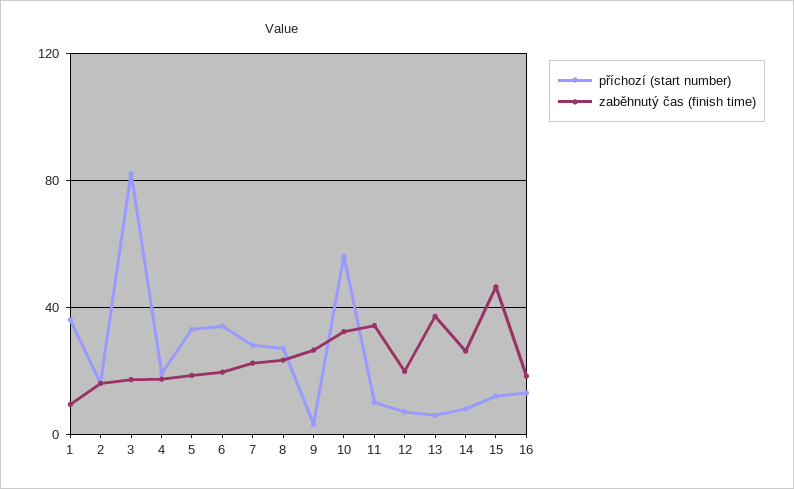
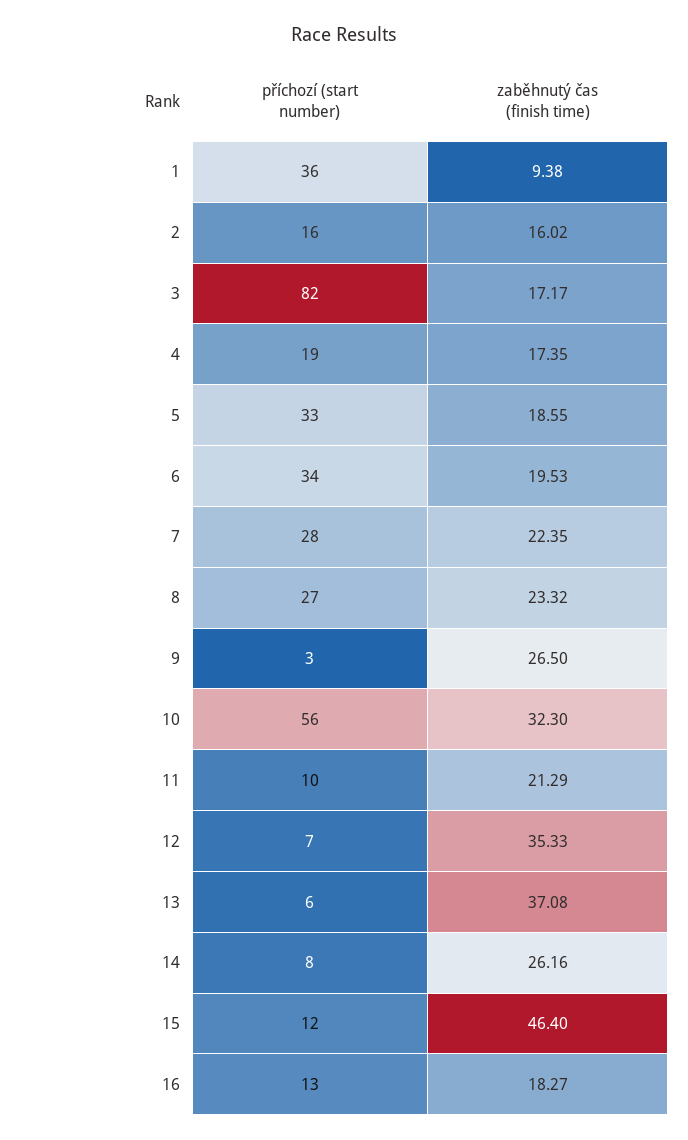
zaběhnutý čas (finish time), 11: 35 -> 21.29
zaběhnutý čas (finish time), 12: 20 -> 35.33

